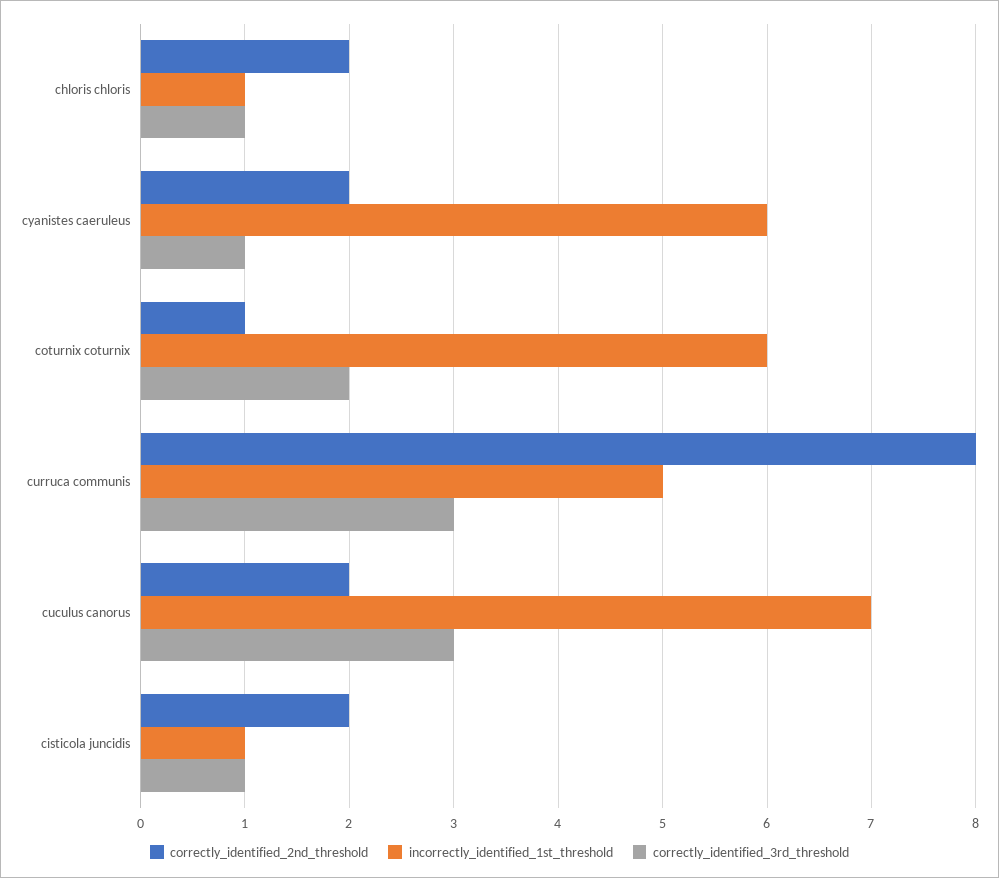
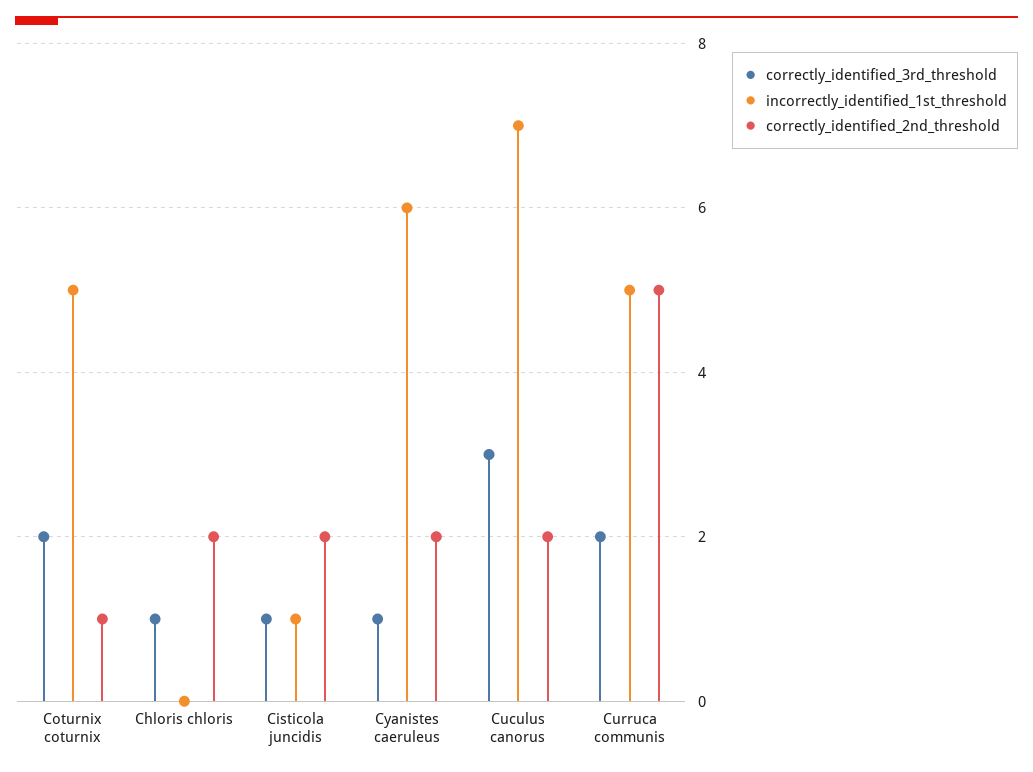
incorrectly_identified_1st_threshold, chloris chloris: 1 -> 0
incorrectly_identified_1st_threshold, coturnix coturnix: 6 -> 5
correctly_identified_2nd_threshold, curruca communis: 8 -> 5
correctly_identified_3rd_threshold, curruca communis: 3 -> 2

